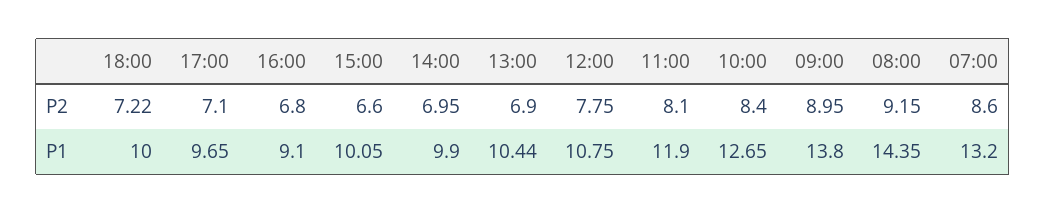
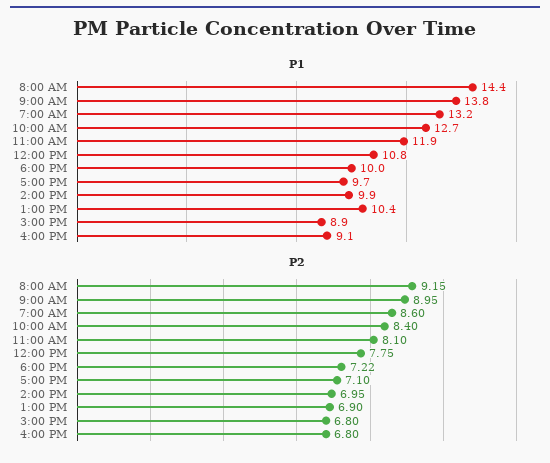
P2, 15:00: 6.6 -> 6.8
P1, 15:00: 10.05 -> 8.9

